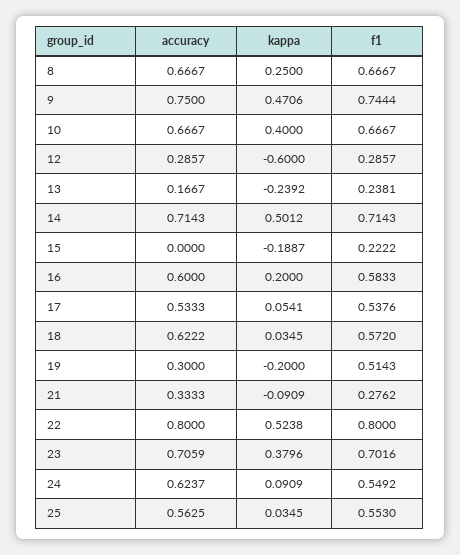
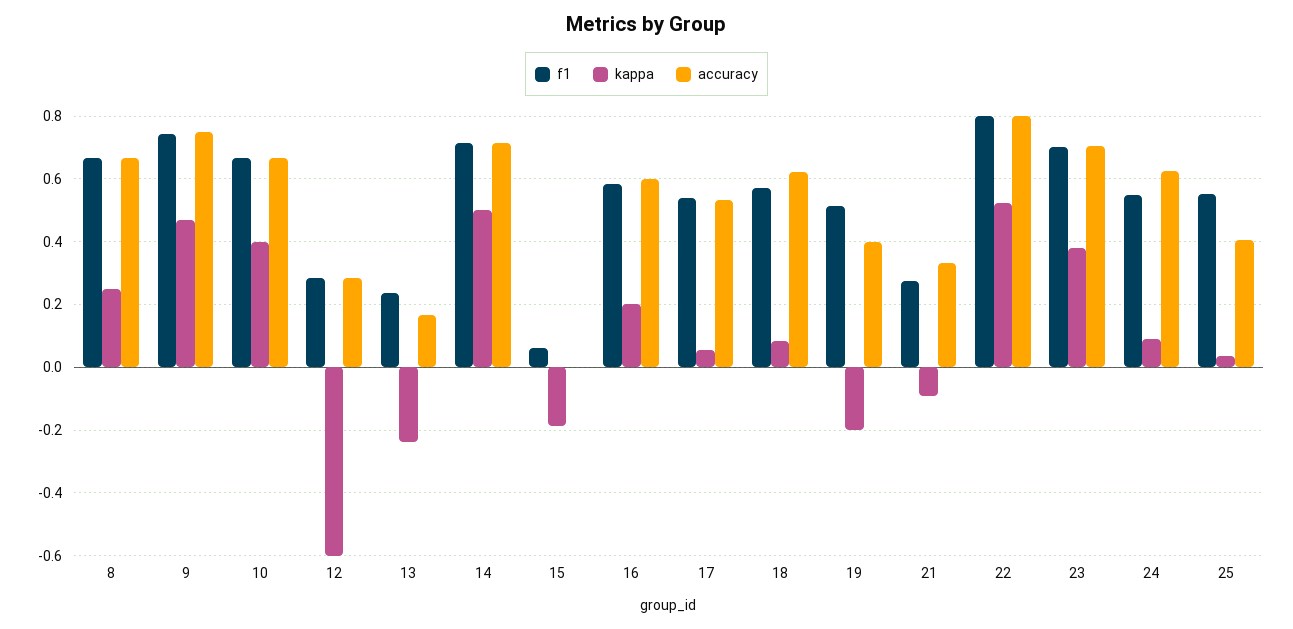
f1, 15: 0.2222 -> 0.06
kappa, 18: 0.0345 -> 0.08
accuracy, 19: 0.3 -> 0.4
accuracy, 25: 0.5625 -> 0.4

